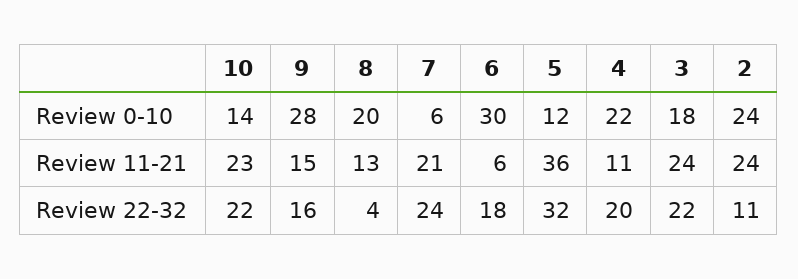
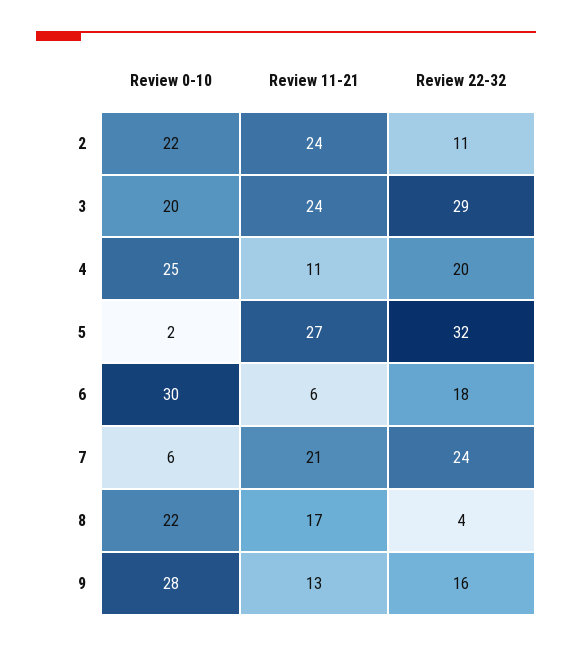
10, Review 0-10: 14 -> none
8, Review 0-10: 20 -> 22
5, Review 0-10: 12 -> 2
4, Review 0-10: 22 -> 25
3, Review 0-10: 18 -> 20
2, Review 0-10: 24 -> 22
10, Review 11-21: 23 -> none
9, Review 11-21: 15 -> 13
8, Review 11-21: 13 -> 17
5, Review 11-21: 36 -> 27
10, Review 22-32: 22 -> none
3, Review 22-32: 22 -> 29

